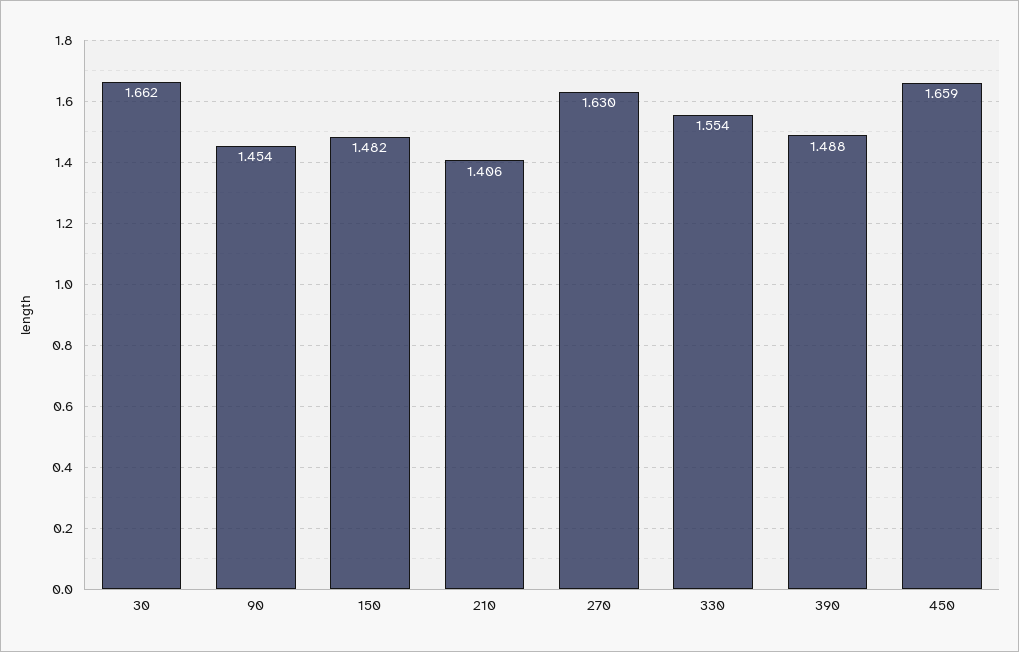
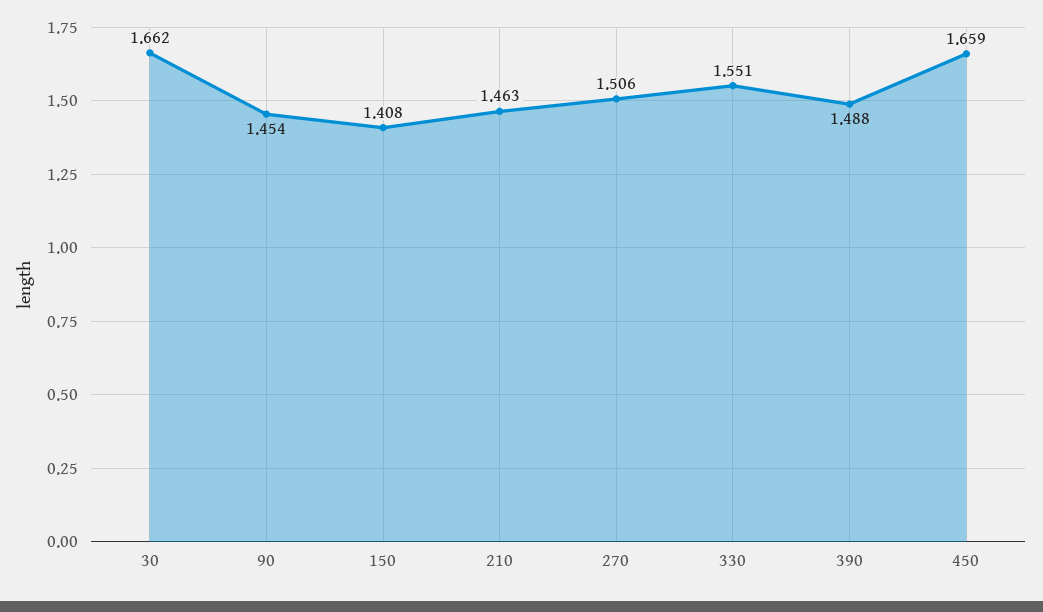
150: 1.482 -> 1.408
210: 1.406 -> 1.463
270: 1.63 -> 1.506
330: 1.554 -> 1.551

